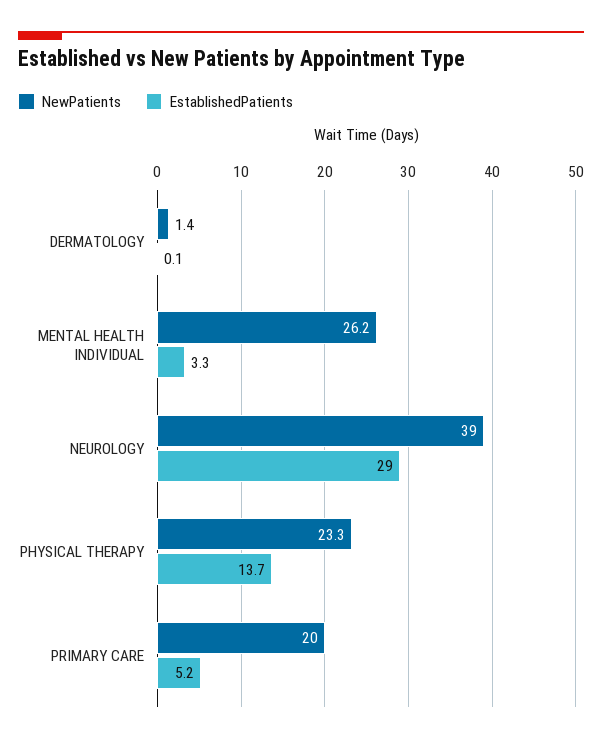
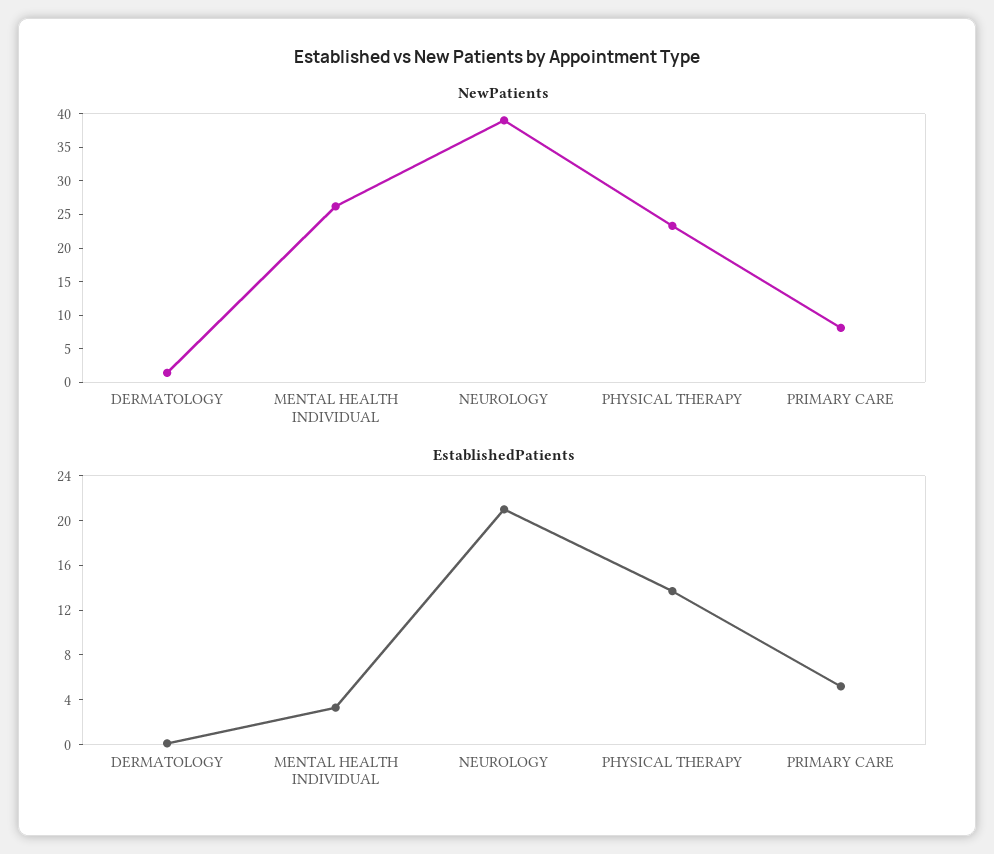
EstablishedPatients, NEUROLOGY: 29 -> 21
NewPatients, PRIMARY CARE: 20 -> 7.5

